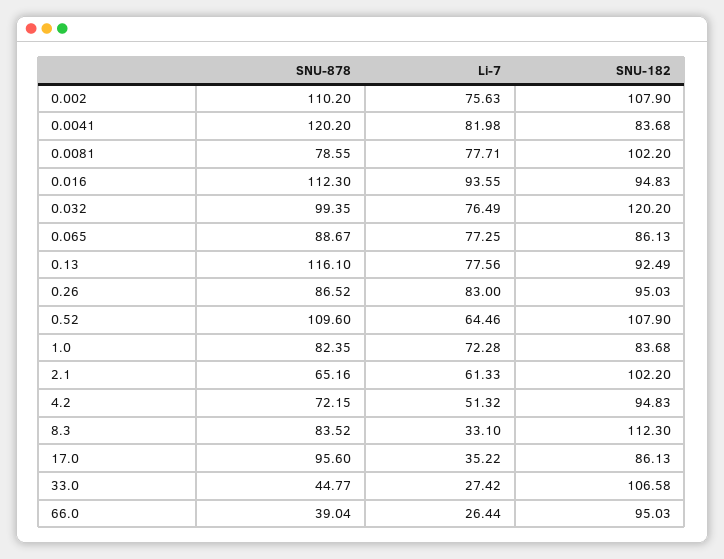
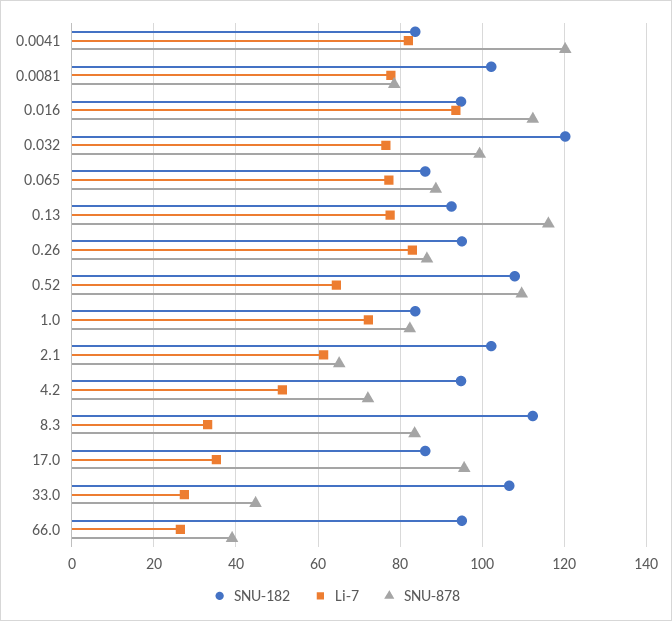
SNU-878, 0.002: 110.2 -> none
Li-7, 0.002: 75.63 -> none
SNU-182, 0.002: 107.9 -> none

